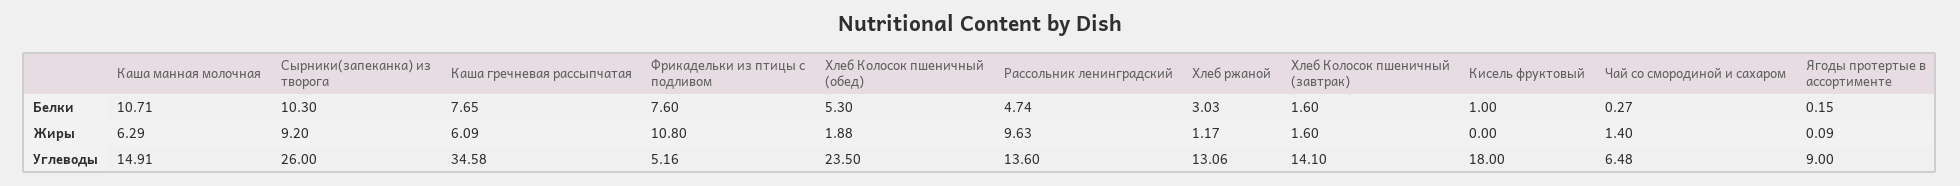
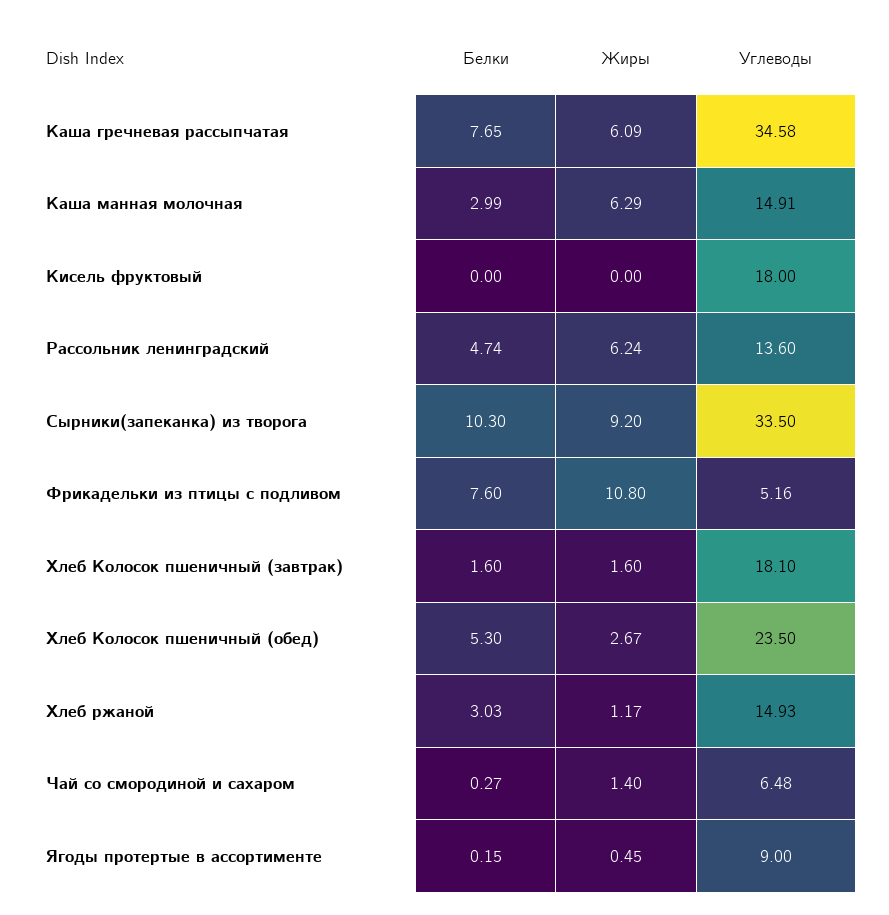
Каша манная молочная, Белки: 10.71 -> 2.99
Кисель фруктовый, Белки: 1 -> 0
Хлеб Колосок пшеничный (обед), Жиры: 1.88 -> 2.67
Рассольник ленинградский, Жиры: 9.63 -> 6.24
Ягоды протертые в ассортименте, Жиры: 0.09 -> 0.45
Сырники(запеканка) из творога, Углеводы: 26 -> 33.5
Хлеб ржаной, Углеводы: 13.06 -> 14.93
Хлеб Колосок пшеничный (завтрак), Углеводы: 14.1 -> 18.1

